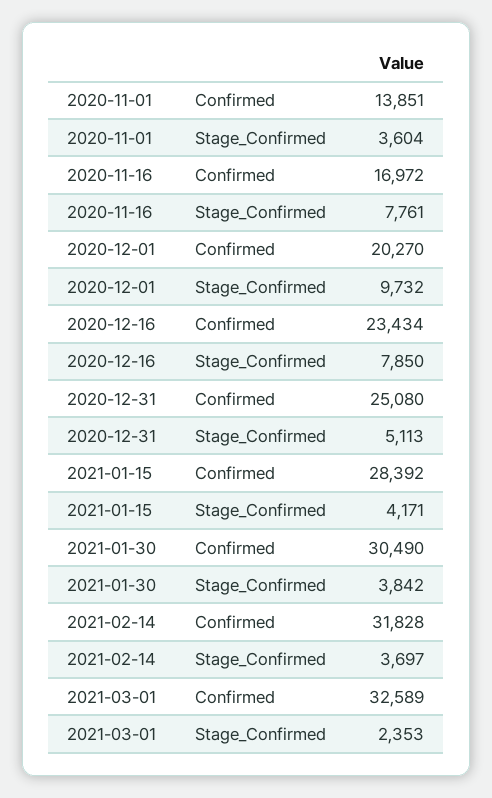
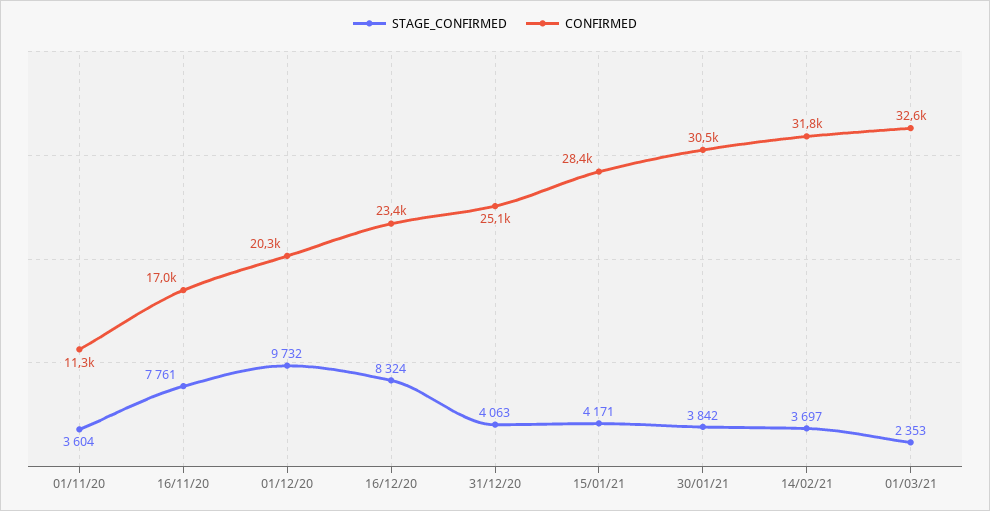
Confirmed, 2020-11-01: 13851 -> 11300
Stage_Confirmed, 2020-12-16: 7850 -> 8324
Stage_Confirmed, 2020-12-31: 5113 -> 4063

